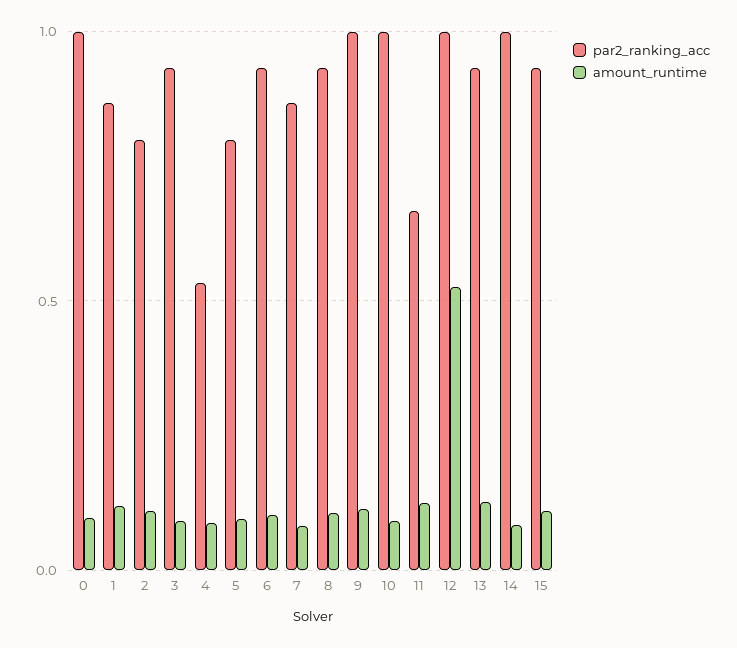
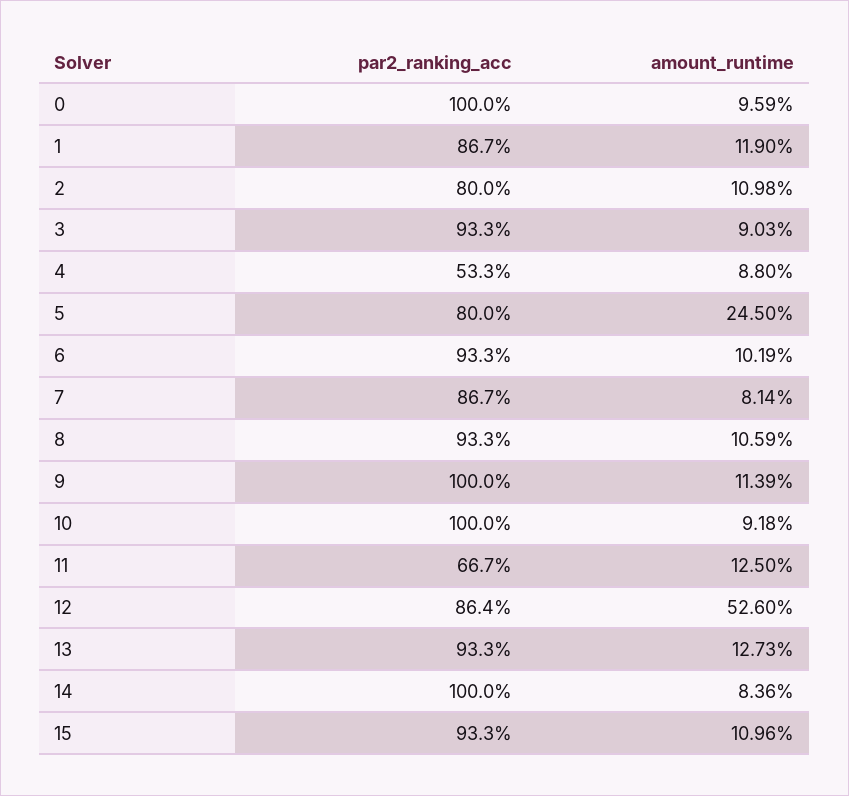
amount_runtime, 5: 0.1 -> 0.245
par2_ranking_acc, 12: 1 -> 0.864

